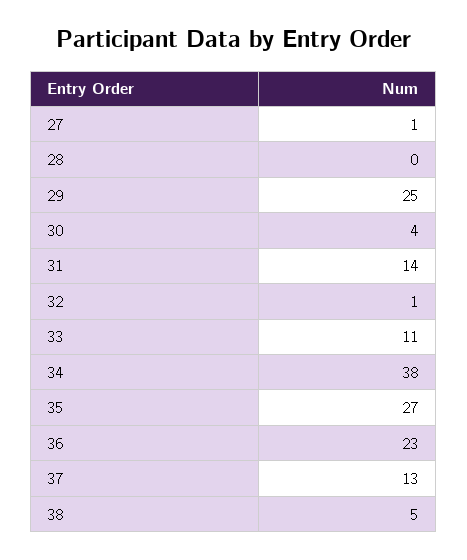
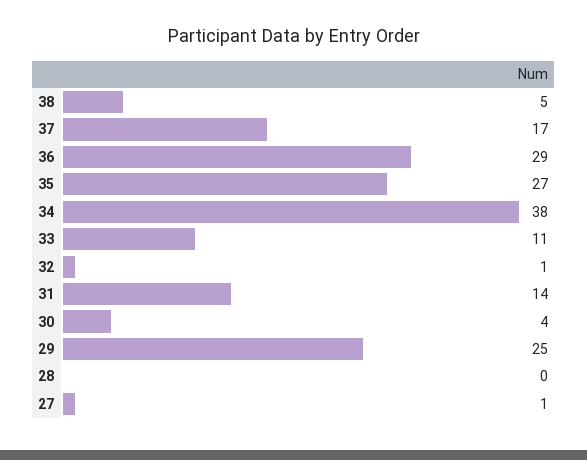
36: 23 -> 29
37: 13 -> 17

